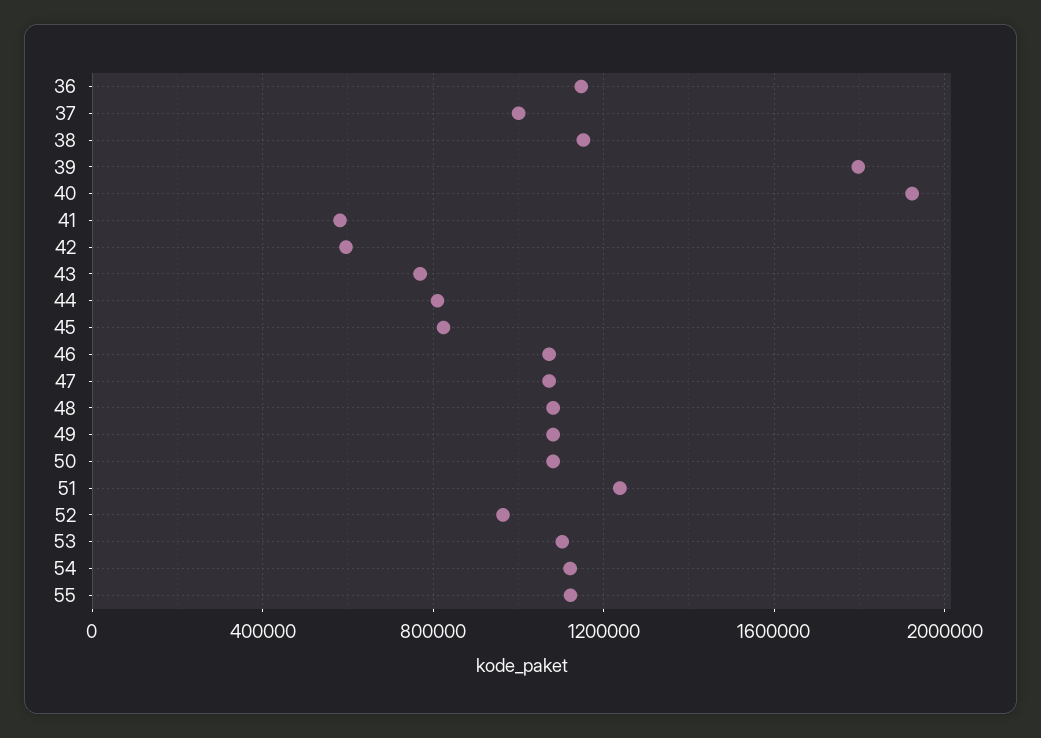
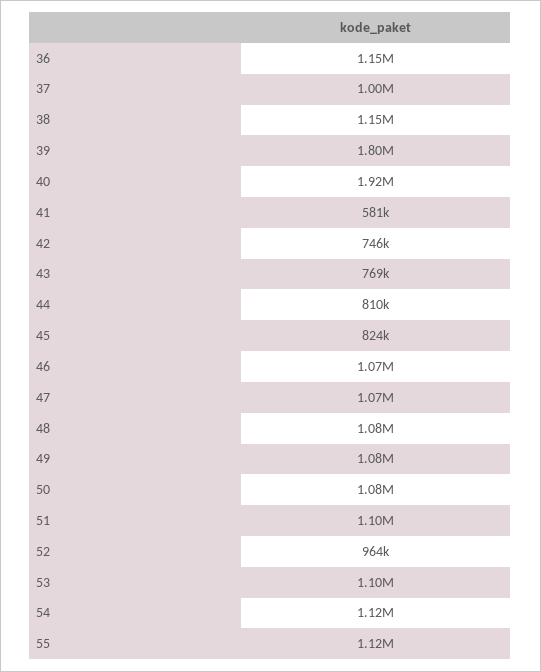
42: 600000 -> 746000
51: 1250000 -> 1100000

